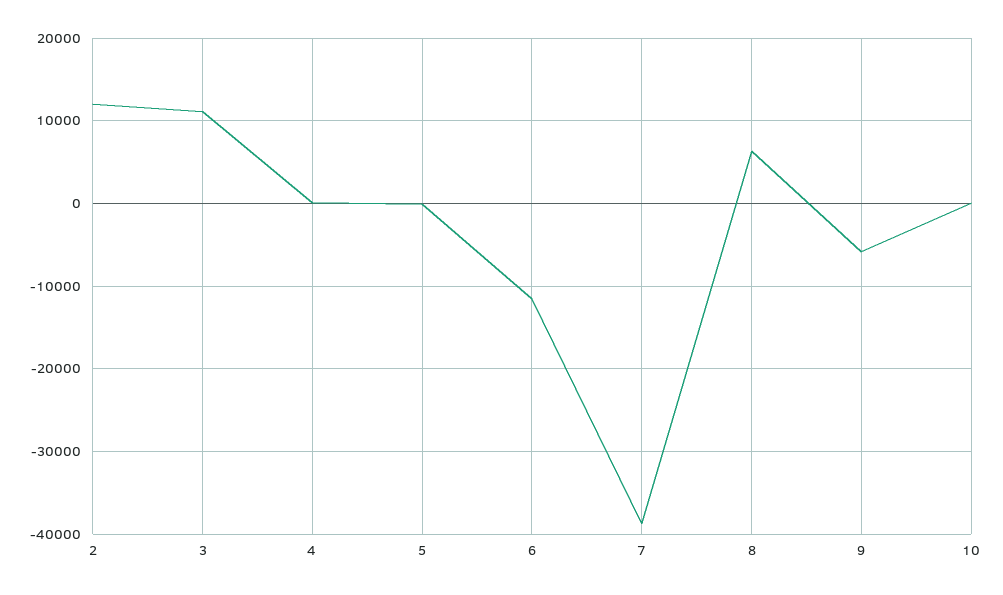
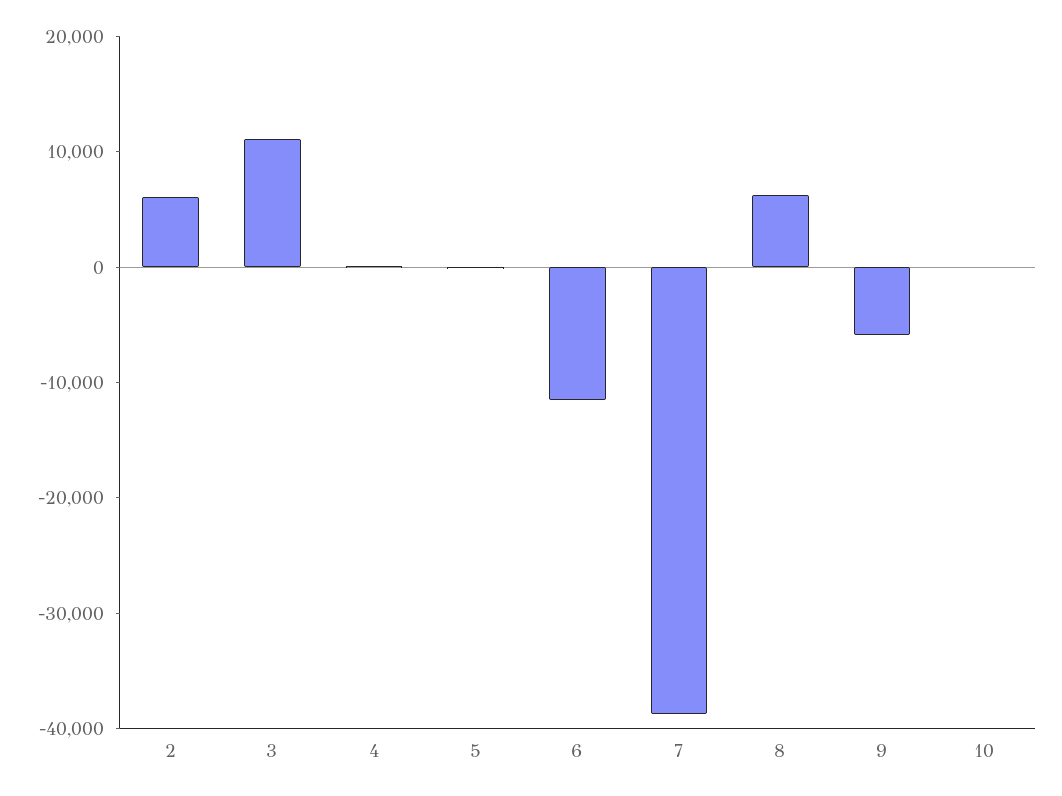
2: 12000 -> 6000

